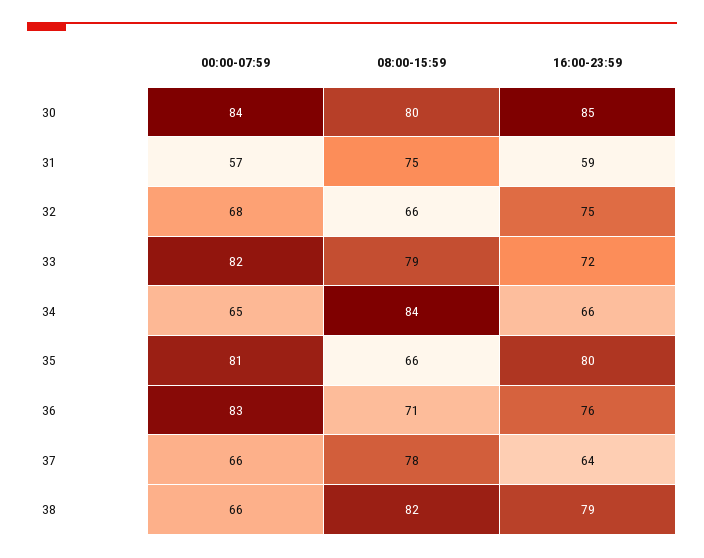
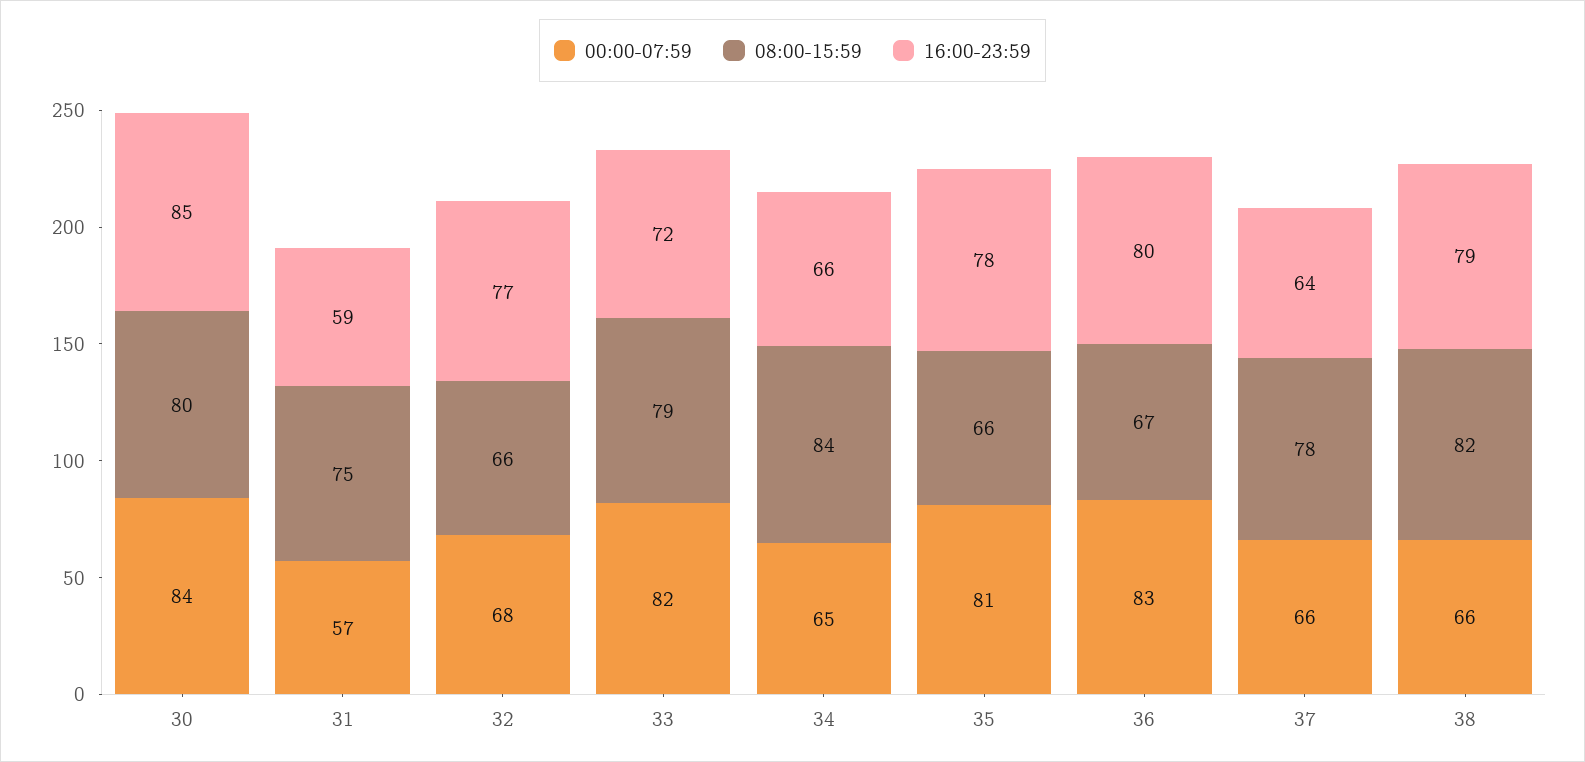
16:00-23:59, 32: 75 -> 77
16:00-23:59, 35: 80 -> 78
08:00-15:59, 36: 71 -> 67
16:00-23:59, 36: 76 -> 80

